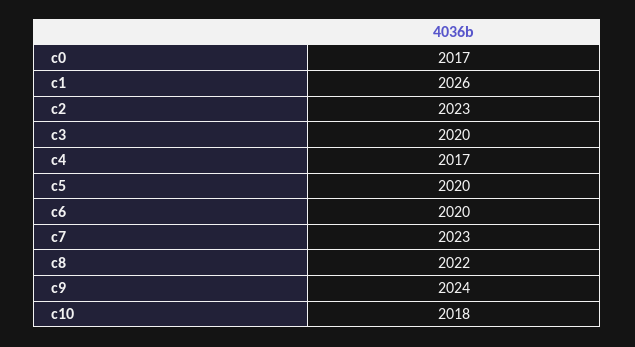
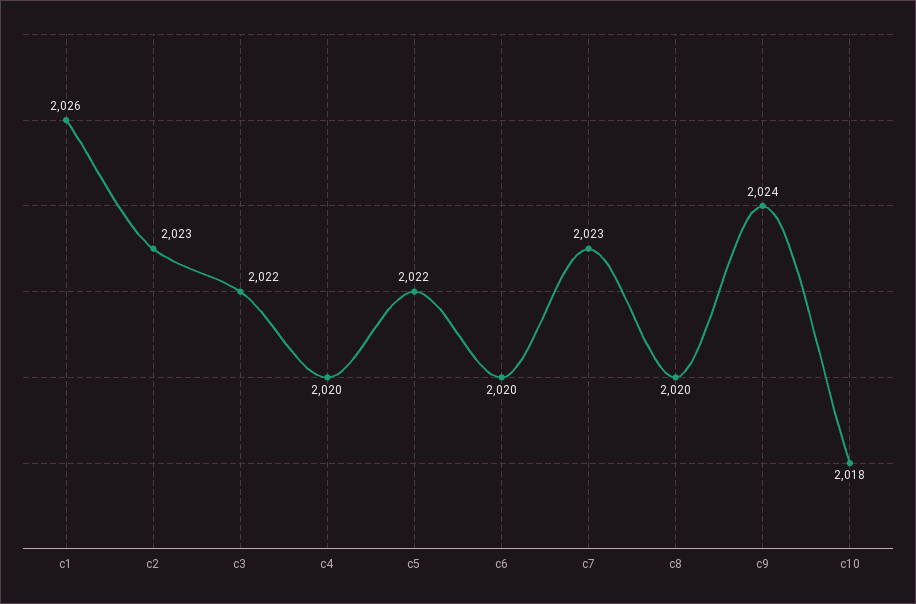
c0: 2017 -> none
c3: 2020 -> 2022
c4: 2017 -> 2020
c5: 2020 -> 2022
c8: 2022 -> 2020

